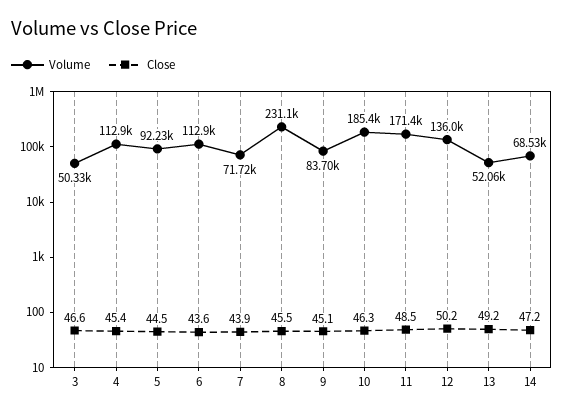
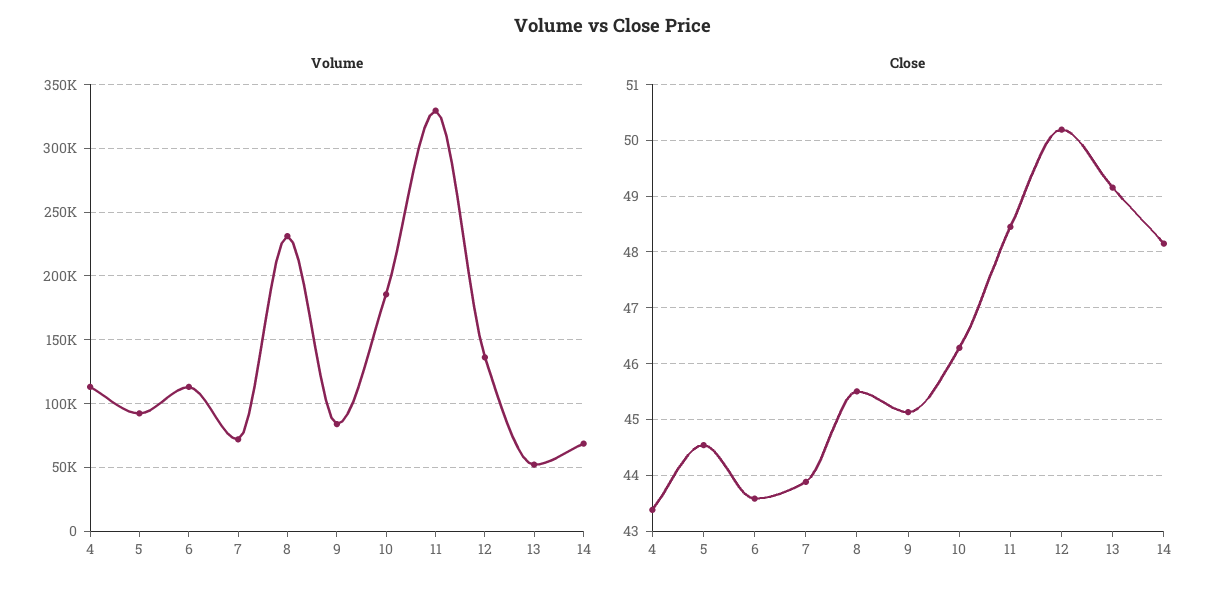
Volume, 3: 50330 -> none
Close, 3: 46.6 -> none
Close, 4: 45.4 -> 43.4
Volume, 11: 171400 -> 330000
Close, 14: 47.2 -> 48.2

